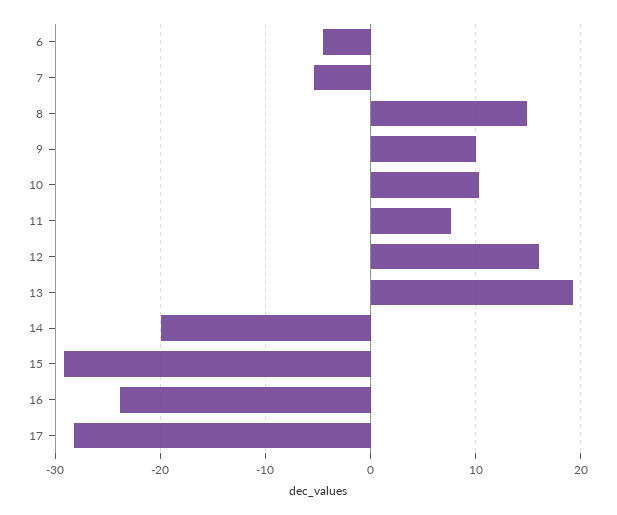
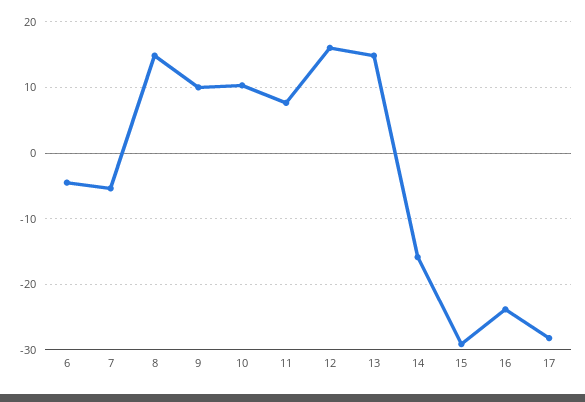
13: 19 -> 15
14: -20 -> -16

